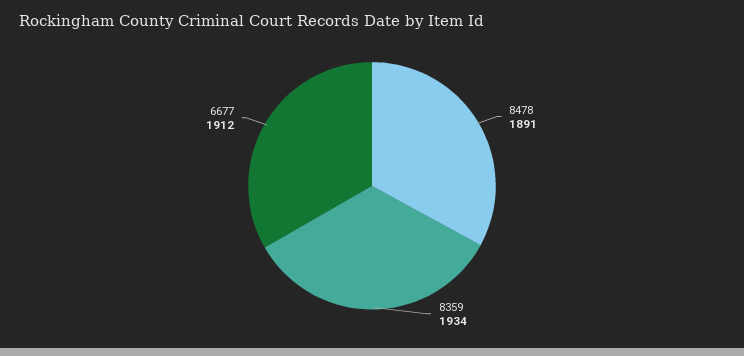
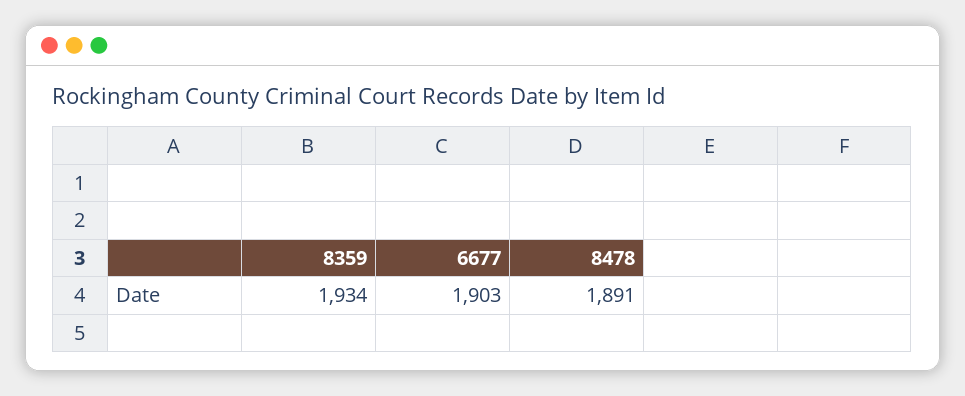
6677: 1912 -> 1903

